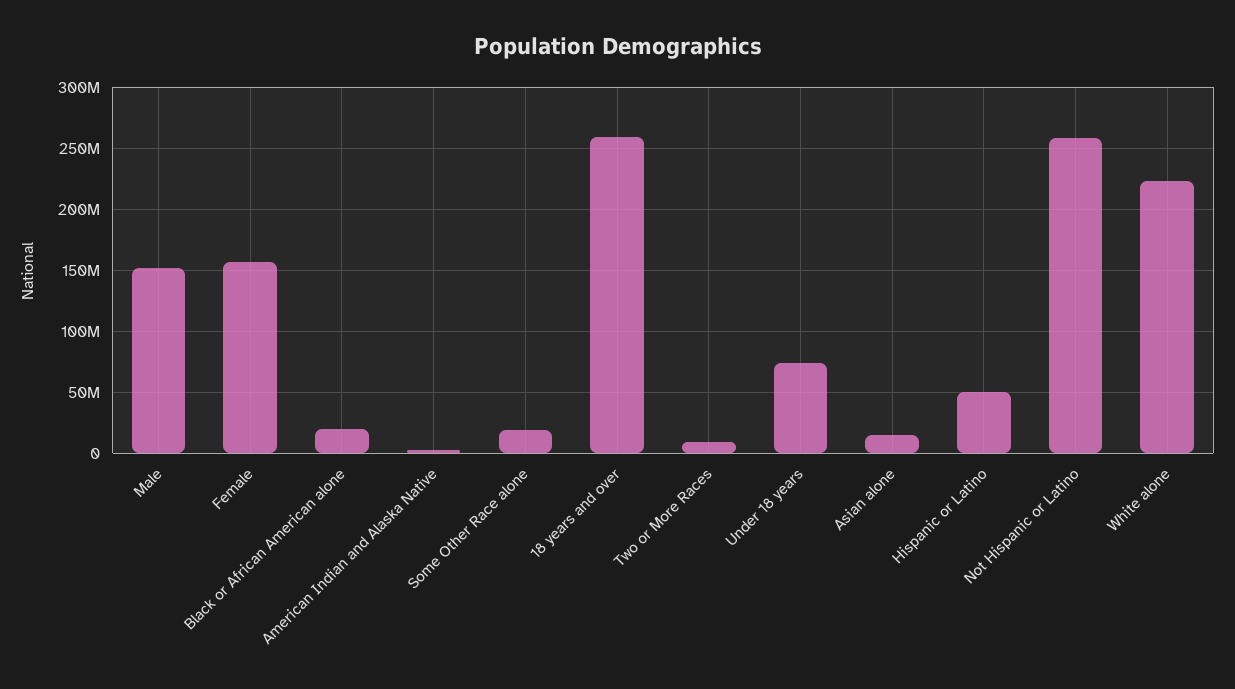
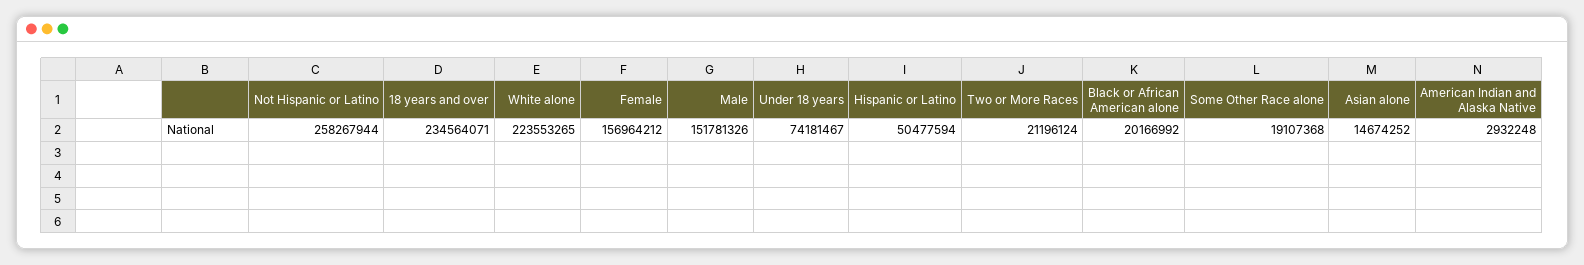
18 years and over: 260000000 -> 234564071
Two or More Races: 10000000 -> 21196124

